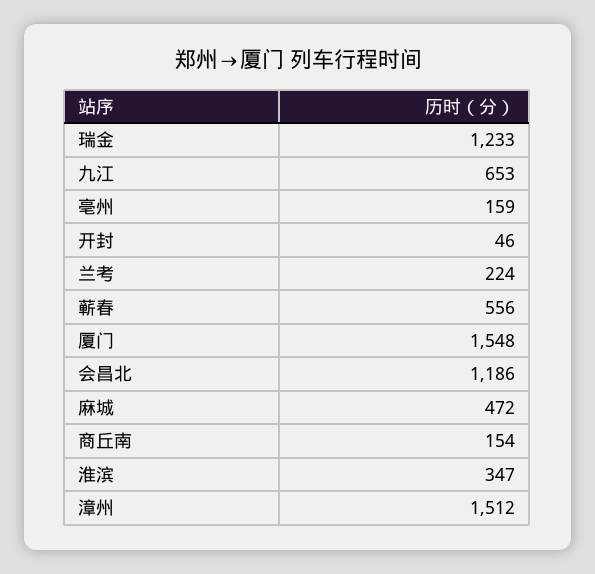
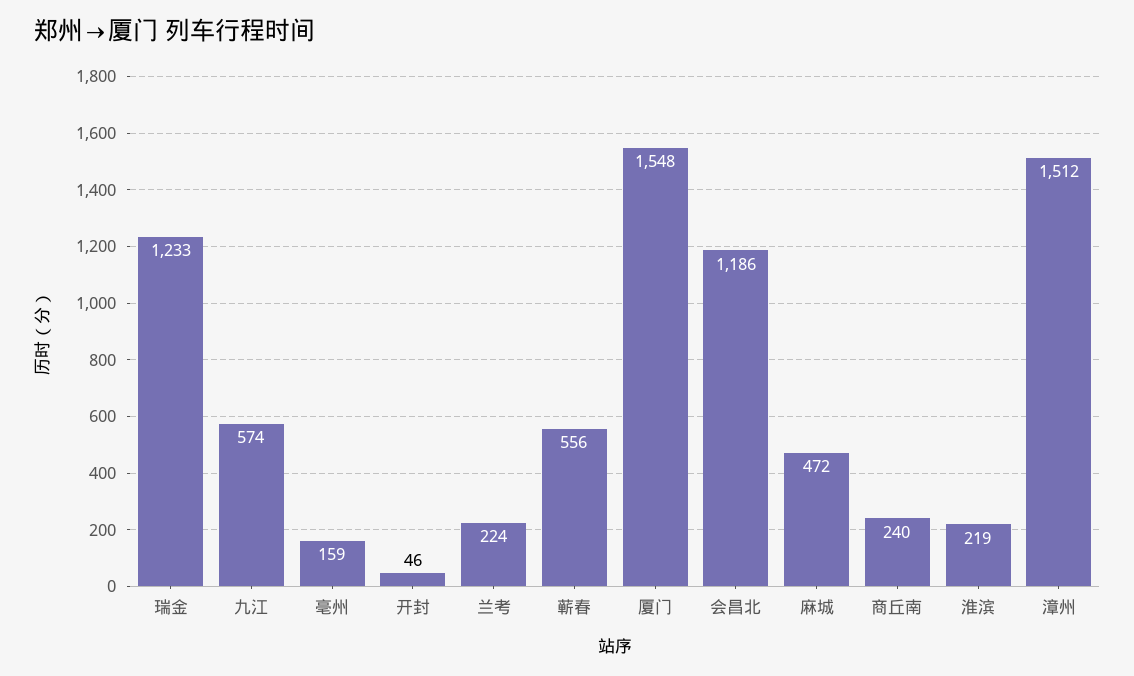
九江: 653 -> 574
商丘南: 154 -> 240
淮滨: 347 -> 219

